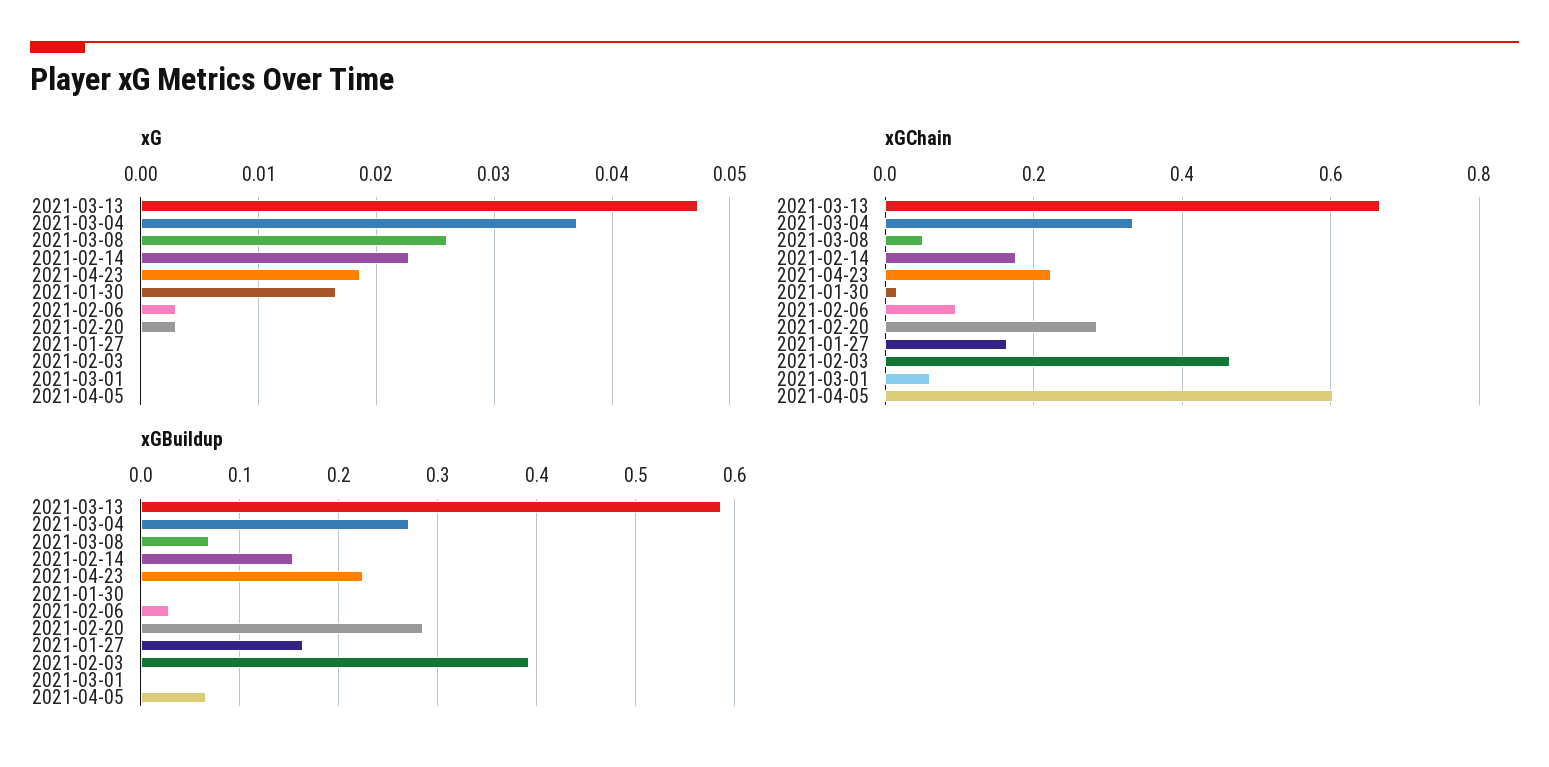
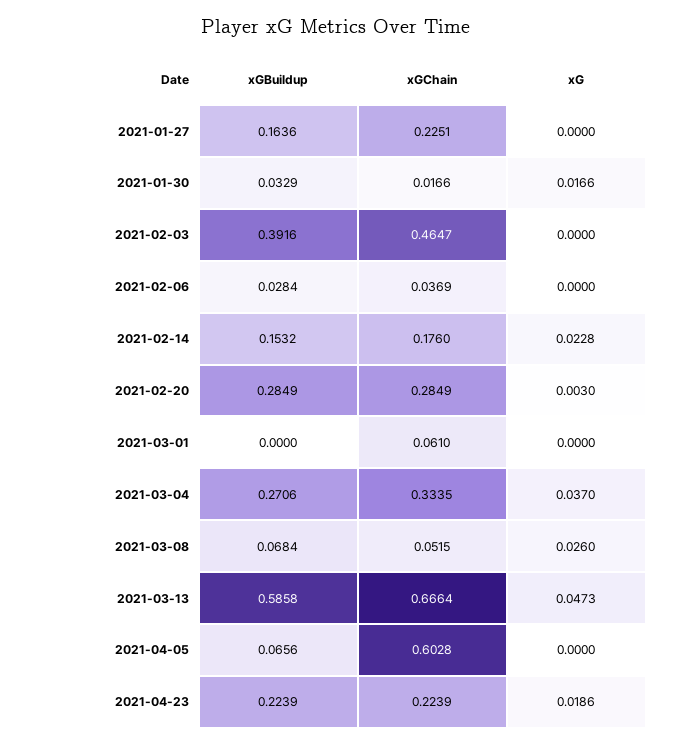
xG, 2021-02-06: 0.003 -> 0
xGChain, 2021-02-06: 0.1 -> 0.0369
xGChain, 2021-01-27: 0.16 -> 0.2251
xGBuildup, 2021-01-30: 0 -> 0.0329

